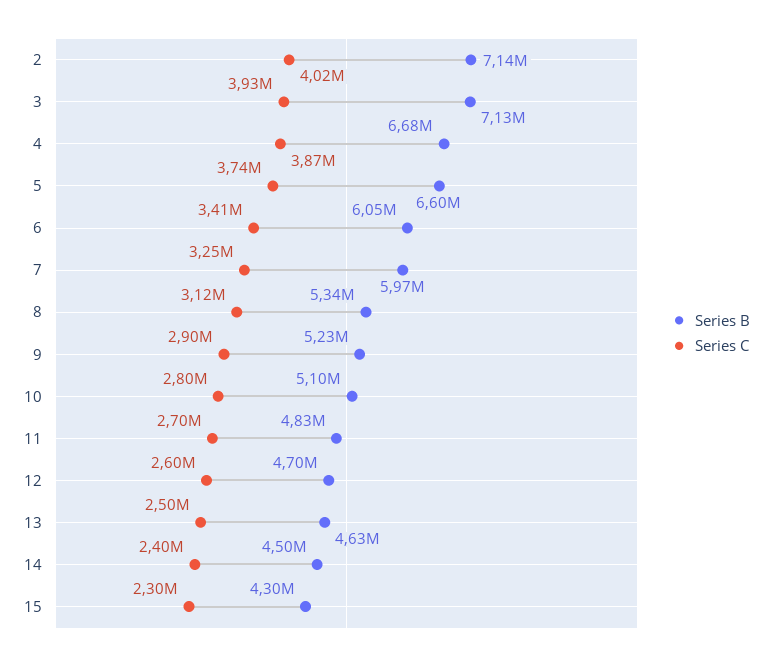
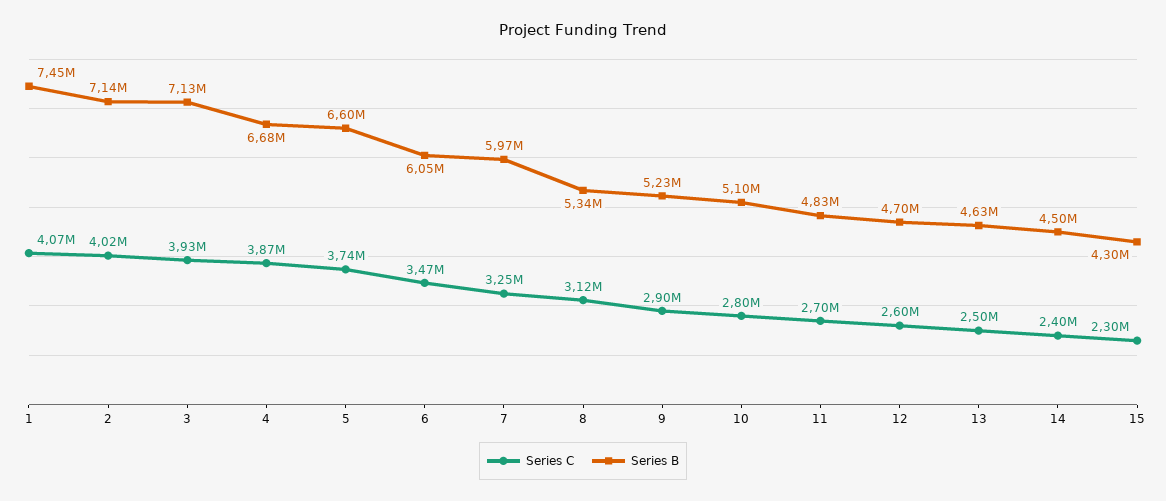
Series C, 6: 3410000 -> 3470000
Series C, 1: none -> 4070000
Series B, 1: none -> 7450000

